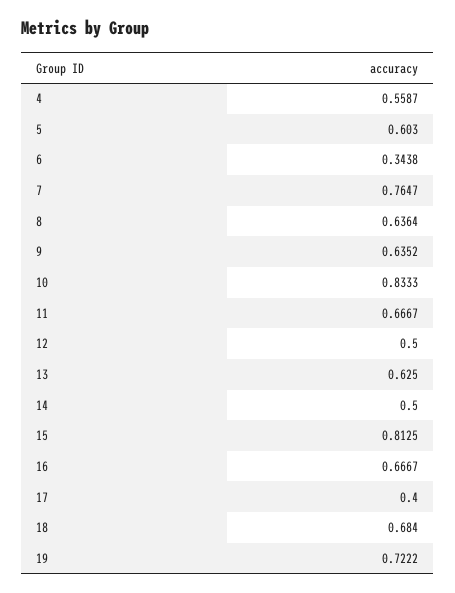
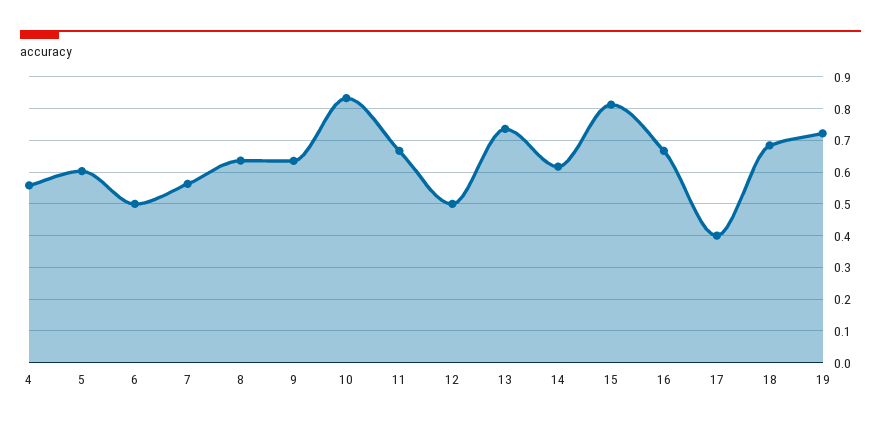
6: 0.3438 -> 0.5
7: 0.7647 -> 0.56
13: 0.625 -> 0.74
14: 0.5 -> 0.62

